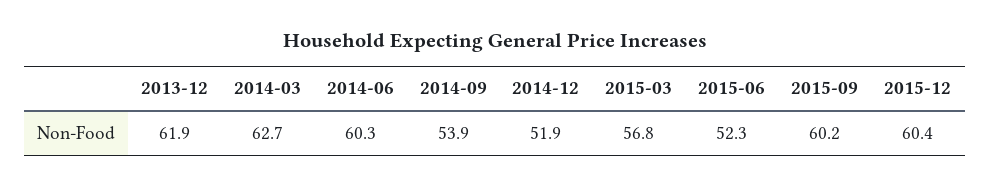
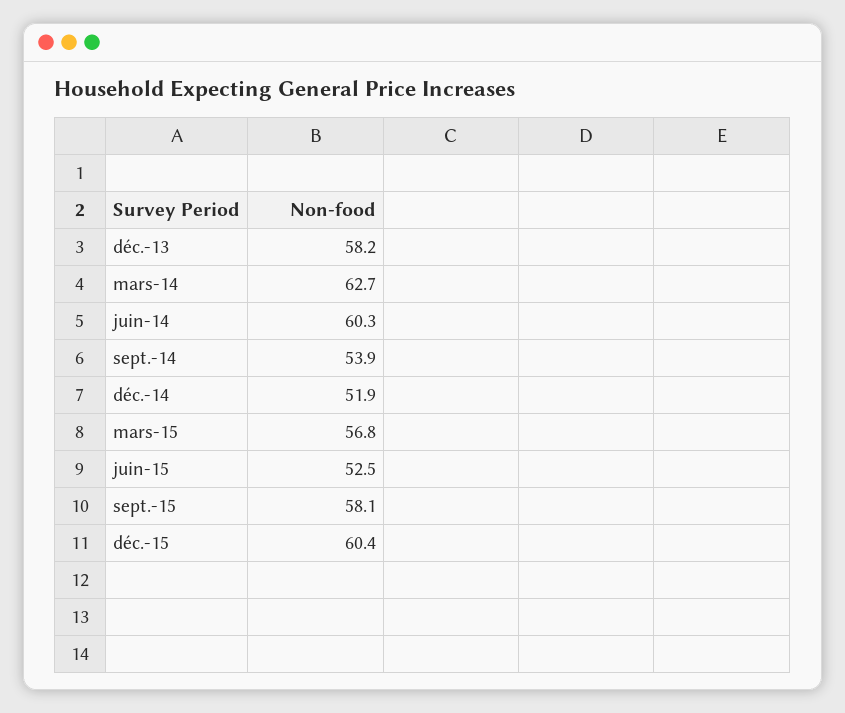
2013-12: 61.9 -> 58.2
2015-06: 52.3 -> 52.5
2015-09: 60.2 -> 58.1

